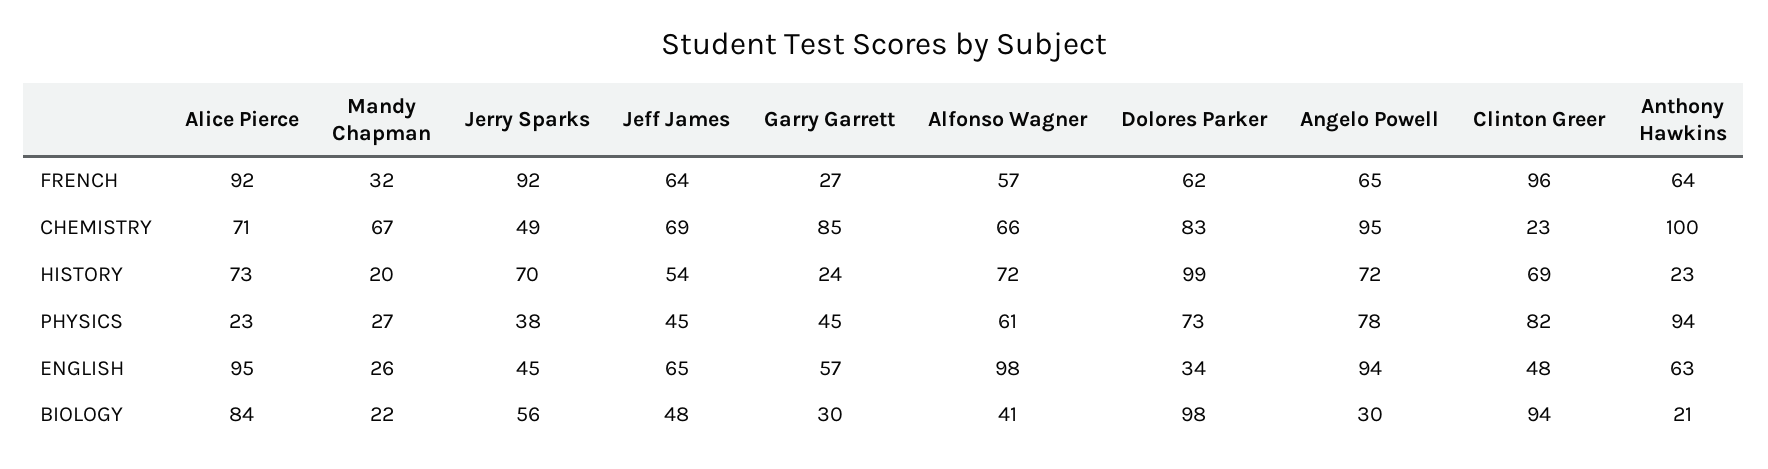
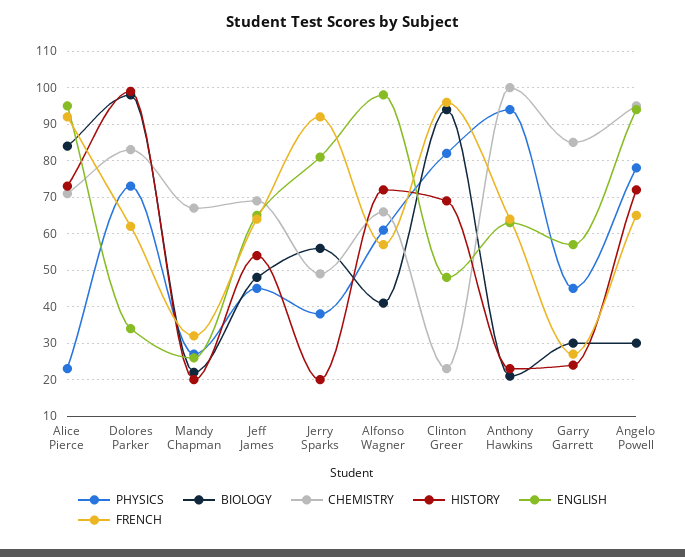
HISTORY, Jerry Sparks: 70 -> 20
ENGLISH, Jerry Sparks: 45 -> 80

